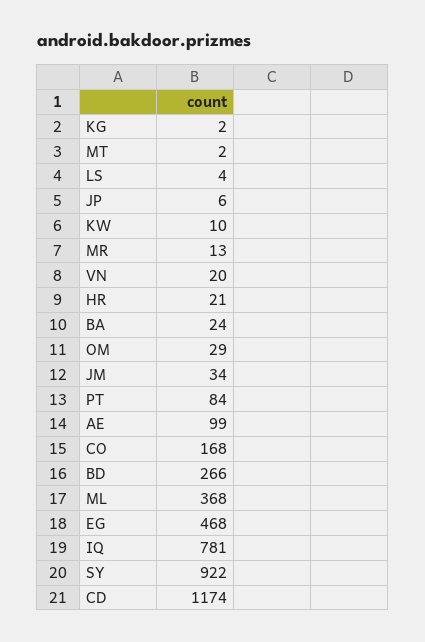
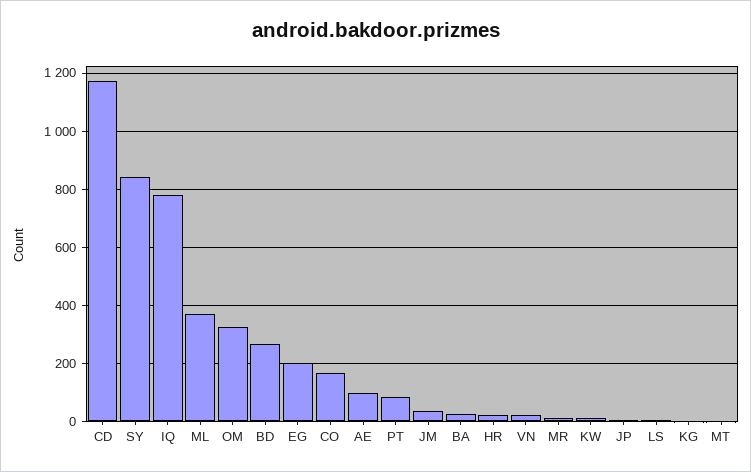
OM: 29 -> 325
EG: 468 -> 200
SY: 922 -> 850

